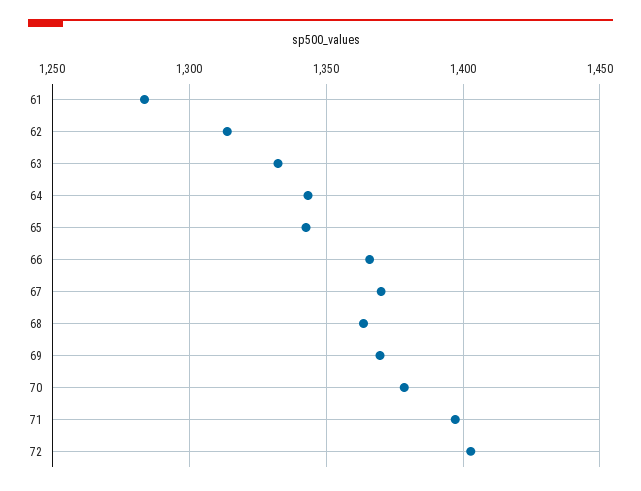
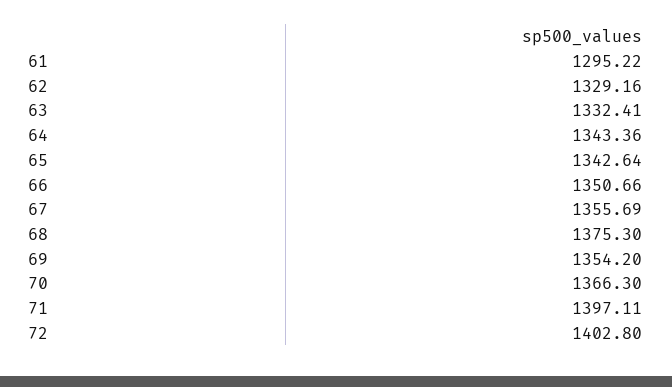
61: 1285 -> 1295.22
62: 1315 -> 1329.16
66: 1365 -> 1350.66
67: 1370 -> 1355.69
68: 1365 -> 1375.3
69: 1370 -> 1354.2
70: 1380 -> 1366.3

